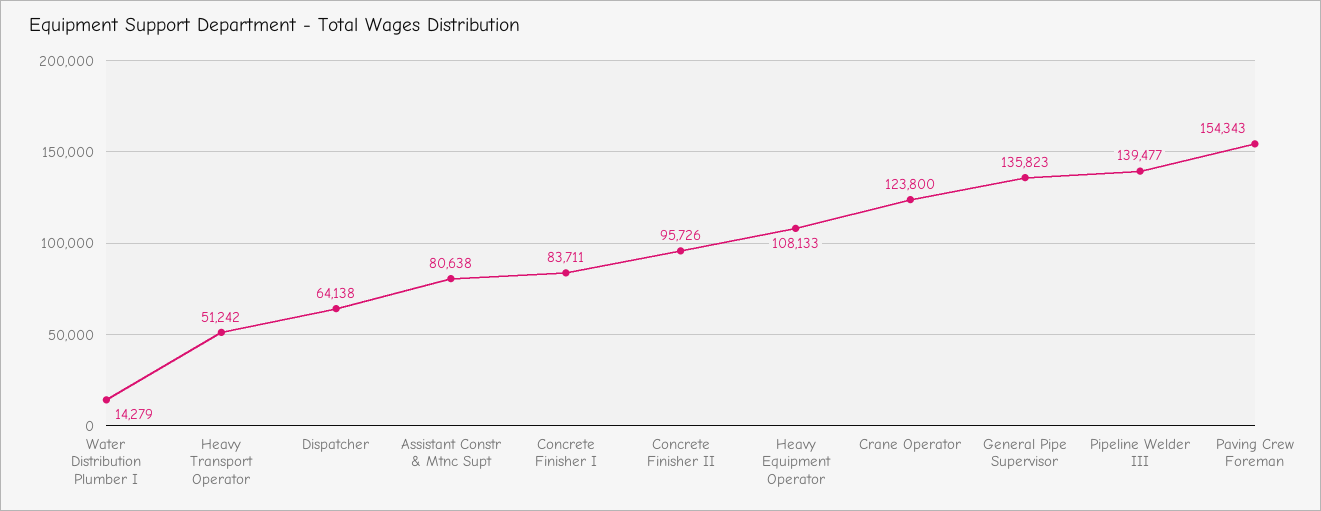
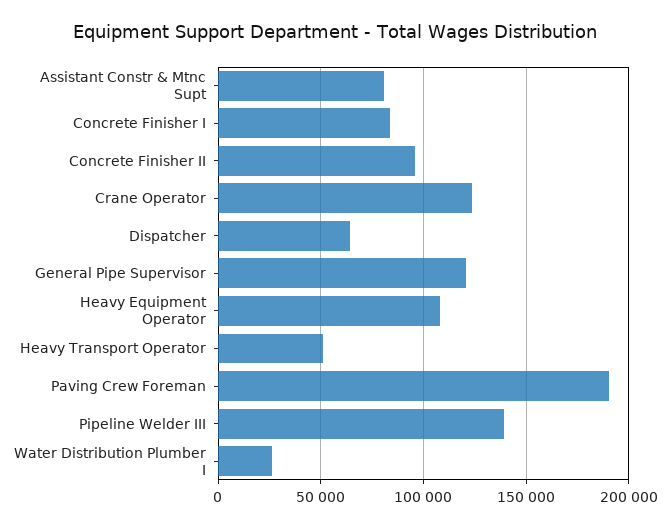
Water Distribution Plumber I: 14279 -> 25000
General Pipe Supervisor: 135823 -> 120000
Paving Crew Foreman: 154343 -> 190000

